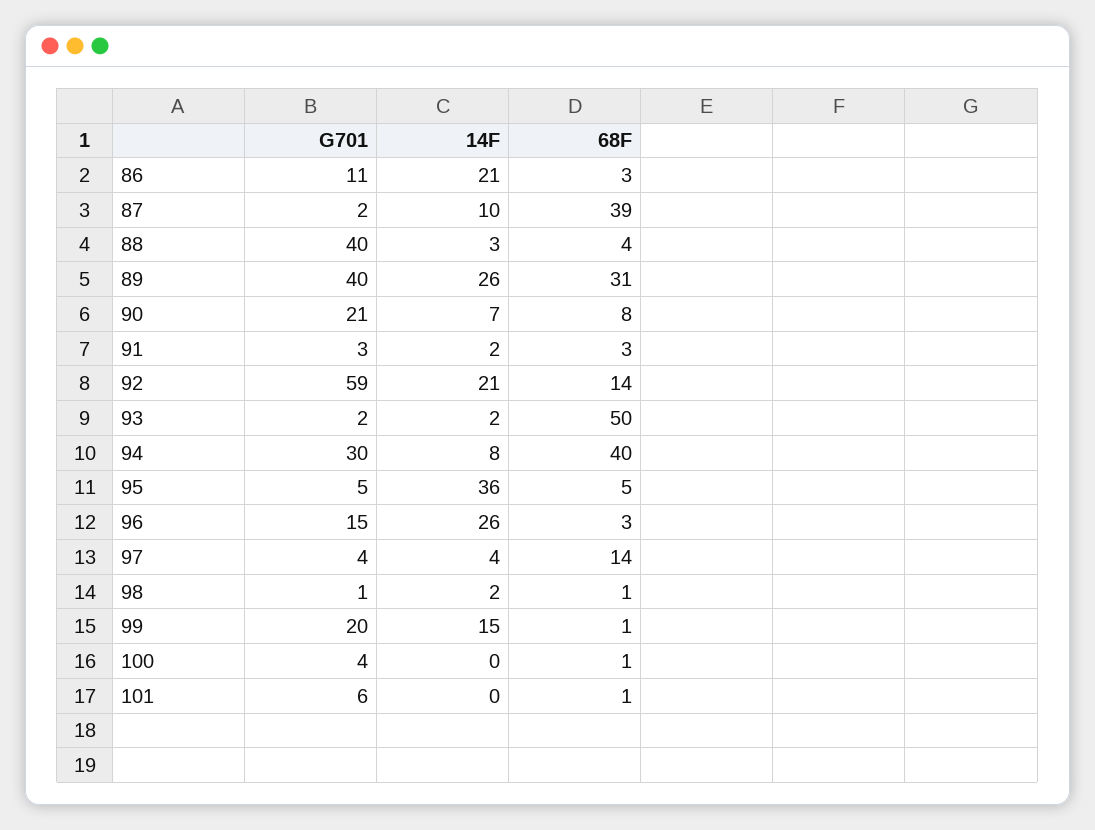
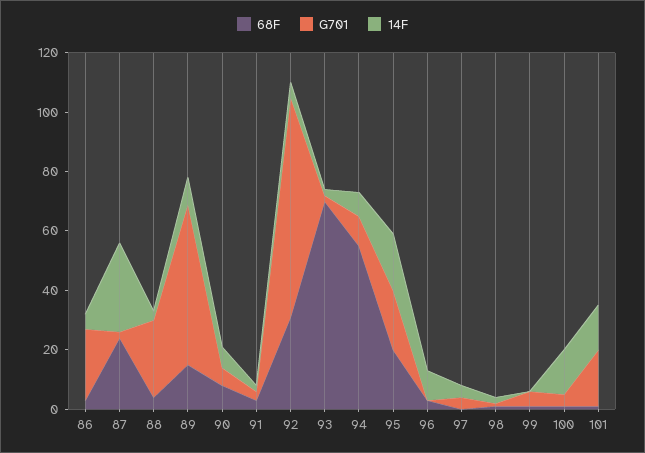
G701, 86: 11 -> 25
14F, 86: 21 -> 5
14F, 87: 10 -> 30
68F, 87: 39 -> 25
G701, 88: 40 -> 25
G701, 89: 40 -> 55
14F, 89: 26 -> 10
68F, 89: 31 -> 15
G701, 90: 21 -> 5
G701, 92: 59 -> 75
14F, 92: 21 -> 5
68F, 92: 14 -> 30
68F, 93: 50 -> 70
G701, 94: 30 -> 10
68F, 94: 40 -> 55
G701, 95: 5 -> 20
14F, 95: 36 -> 20
68F, 95: 5 -> 20
G701, 96: 15 -> 0
14F, 96: 26 -> 10
68F, 97: 14 -> 0
G701, 99: 20 -> 5
14F, 99: 15 -> 0
14F, 100: 0 -> 15
G701, 101: 6 -> 20
14F, 101: 0 -> 15

